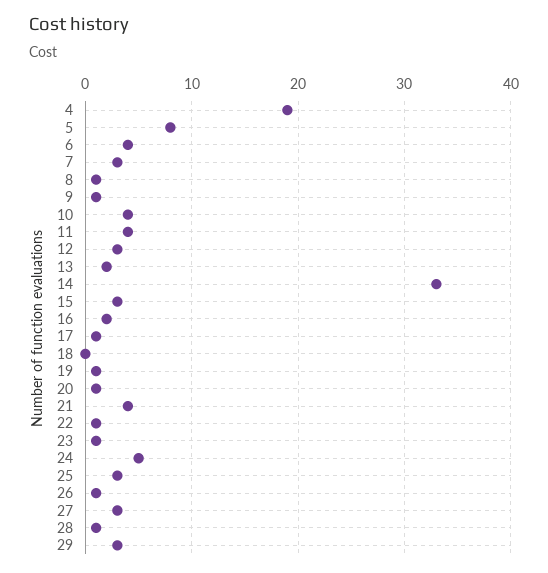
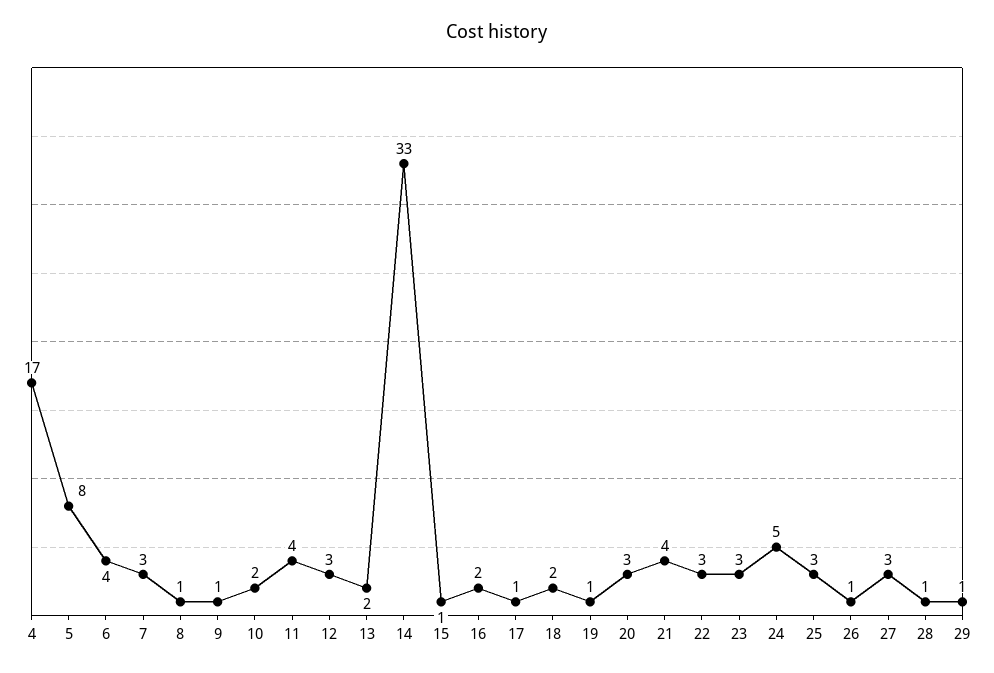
4: 19 -> 17
10: 4 -> 2
15: 3 -> 1
18: 0 -> 2
20: 1 -> 3
22: 1 -> 3
23: 1 -> 3
29: 3 -> 1

